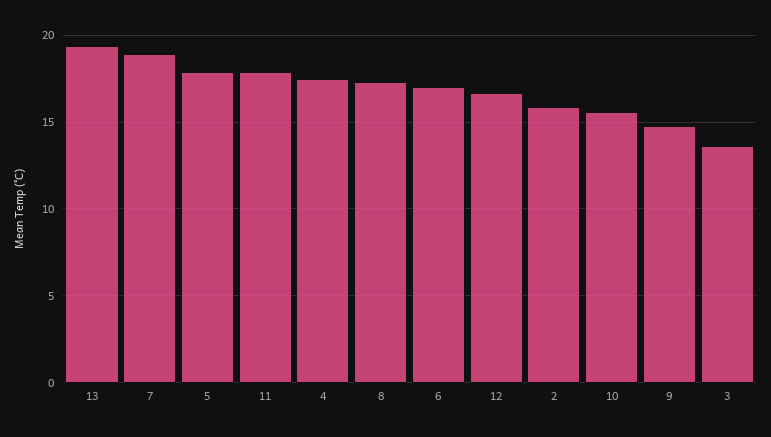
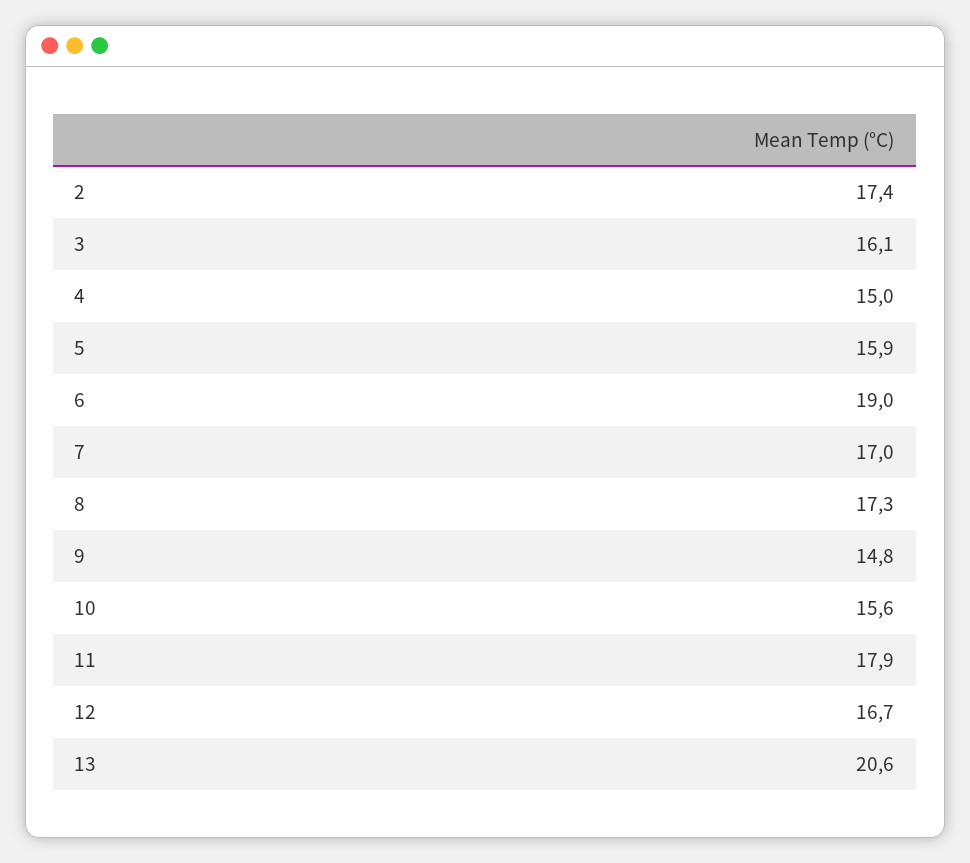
13: 19.5 -> 20.6
7: 19 -> 17
5: 18 -> 15.9
4: 17.5 -> 15
6: 17 -> 19
2: 16 -> 17.4
3: 13.5 -> 16.1

